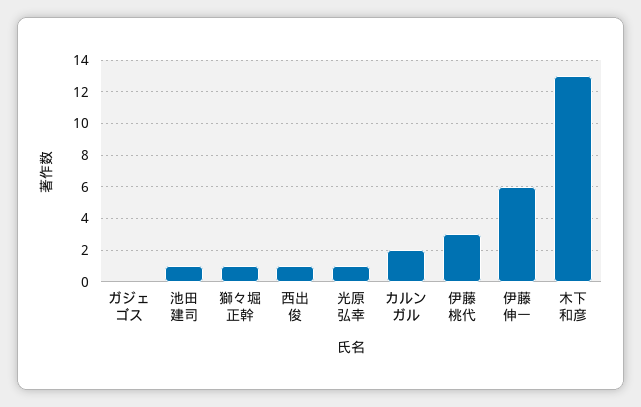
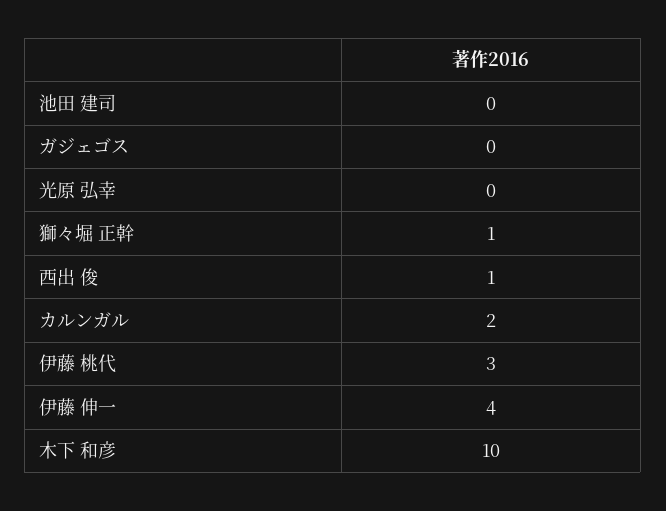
池田 建司: 1 -> 0
光原 弘幸: 1 -> 0
伊藤 伸一: 6 -> 4
木下 和彦: 13 -> 10

